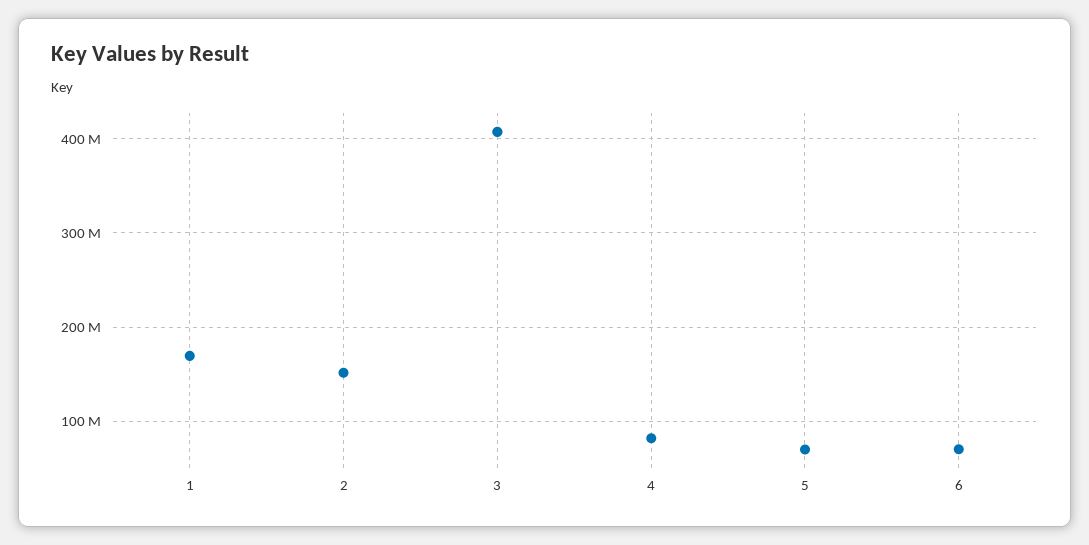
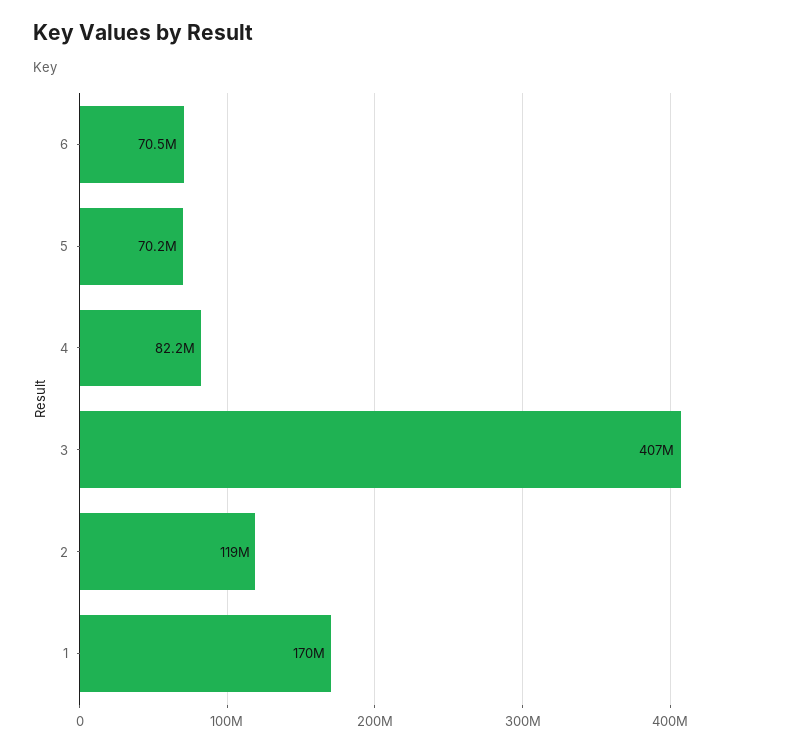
2: 150000000 -> 119000000

